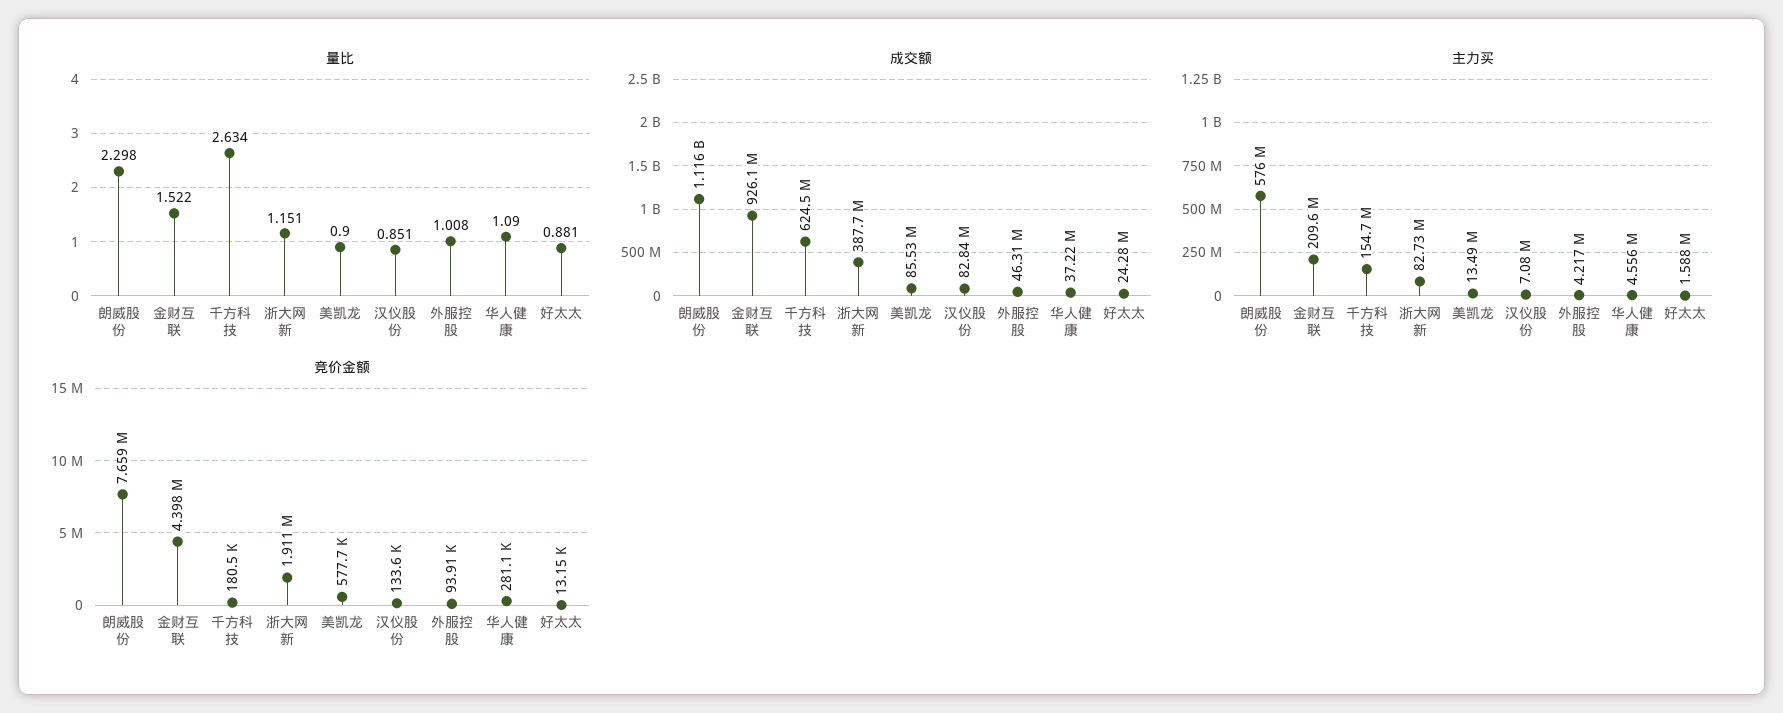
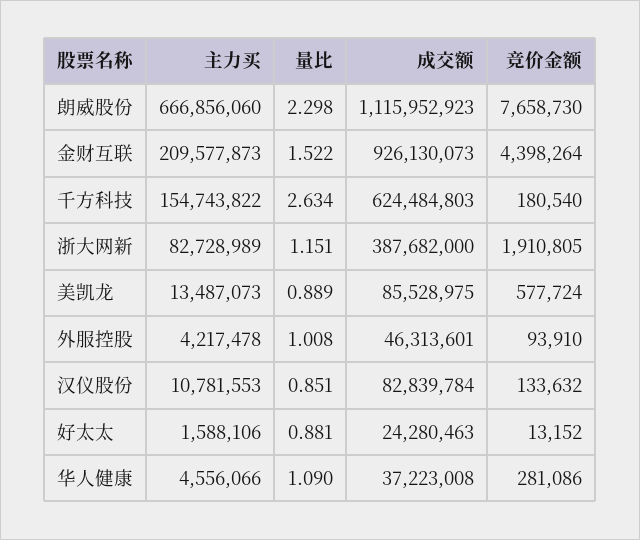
量比, 美凯龙: 0.9 -> 0.889
主力买, 朗威股份: 576000000 -> 666856060
主力买, 汉仪股份: 7080000 -> 10781553

